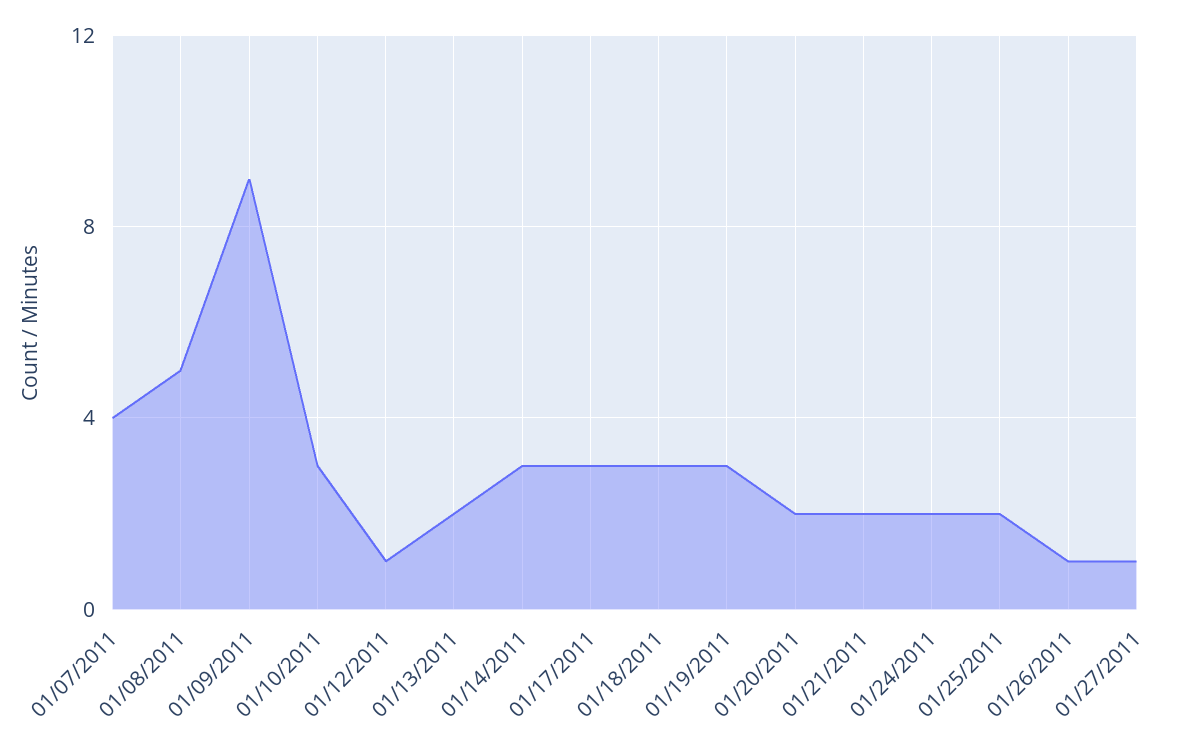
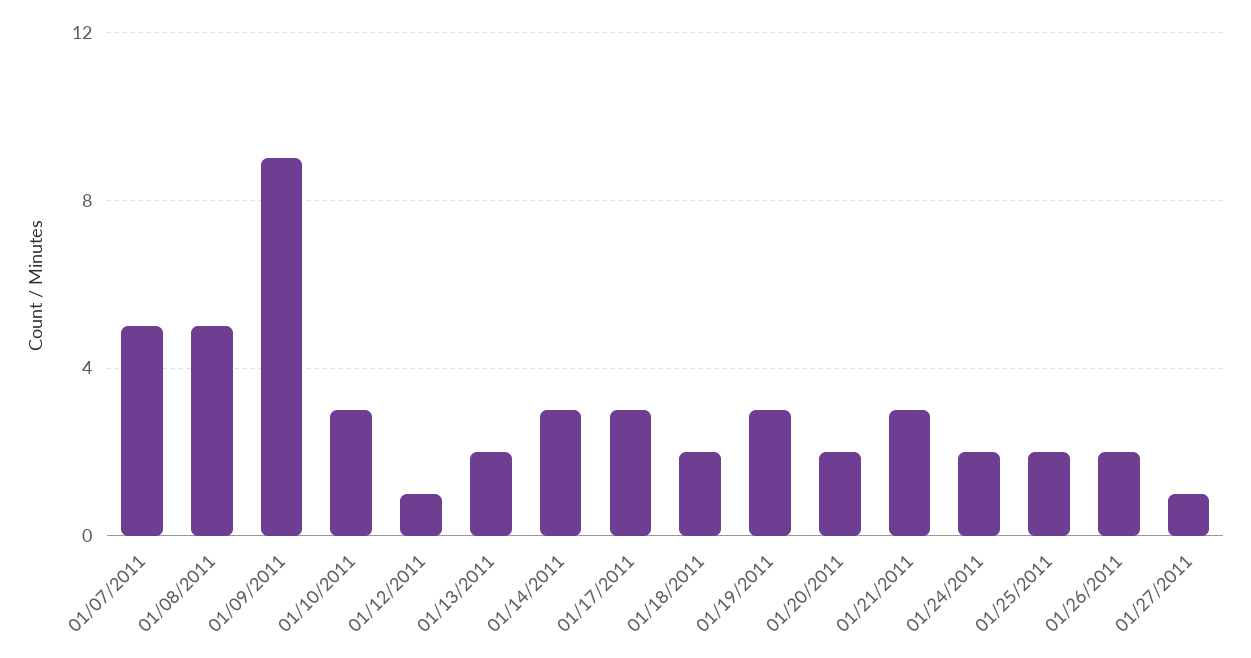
01/07/2011: 4 -> 5
01/18/2011: 3 -> 2
01/21/2011: 2 -> 3
01/26/2011: 1 -> 2

